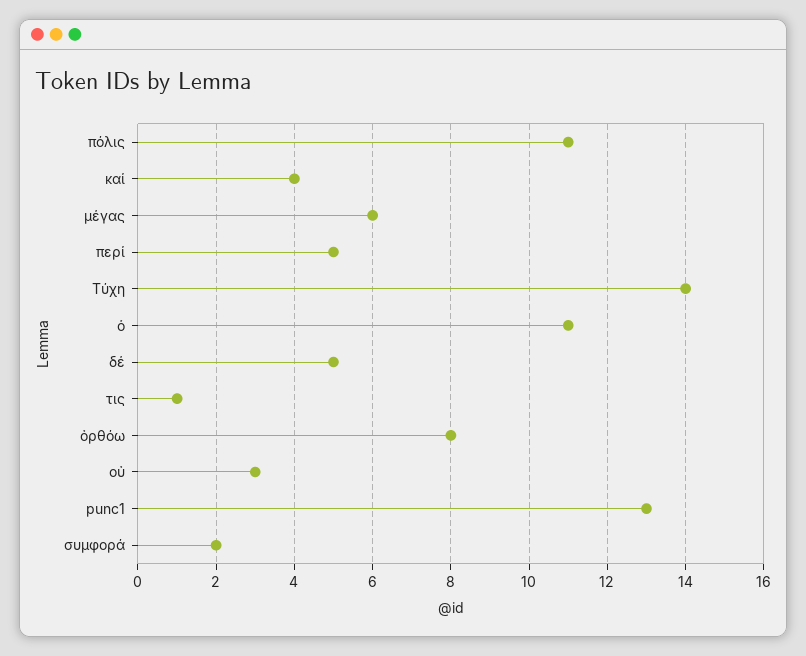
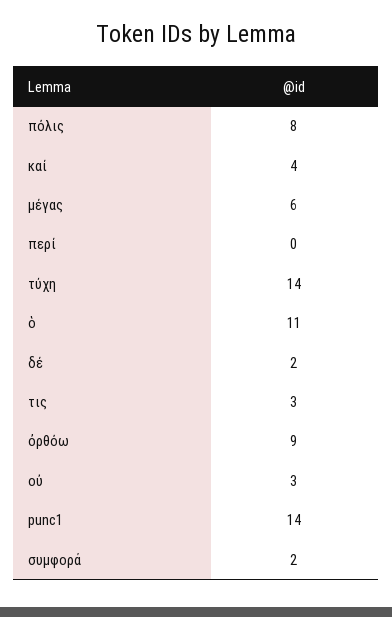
πόλις: 11 -> 8
περί: 5 -> 0
δέ: 5 -> 2
τις: 1 -> 3
ὀρθόω: 8 -> 9
punc1: 13 -> 14

